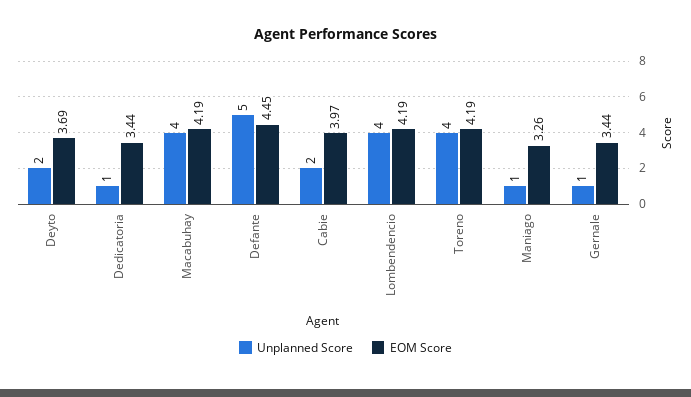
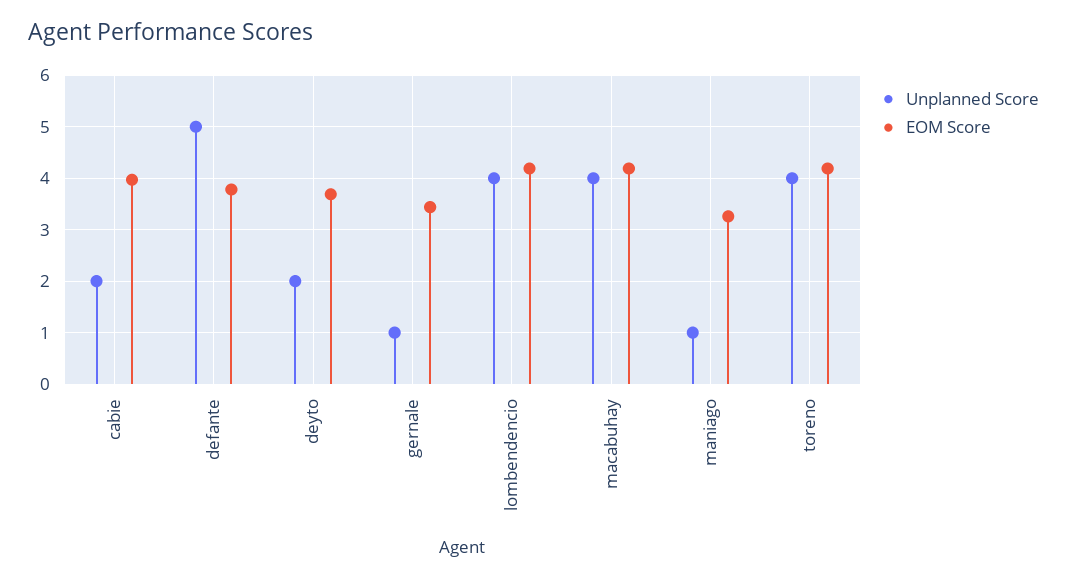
Unplanned Score, Dedicatoria: 1 -> none
EOM Score, Dedicatoria: 3.44 -> none
EOM Score, Defante: 4.45 -> 3.8

